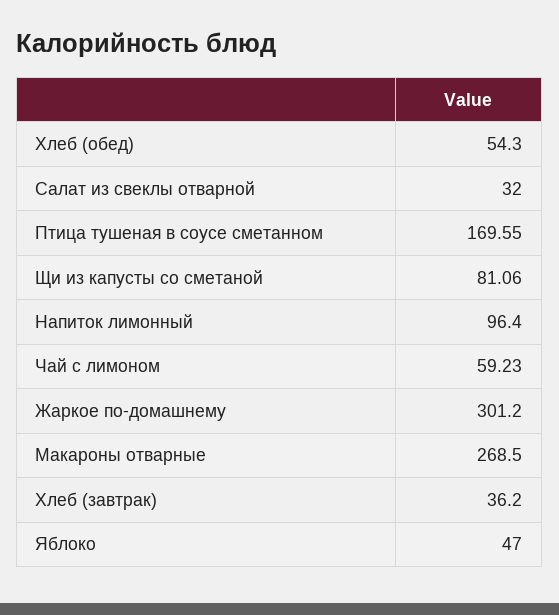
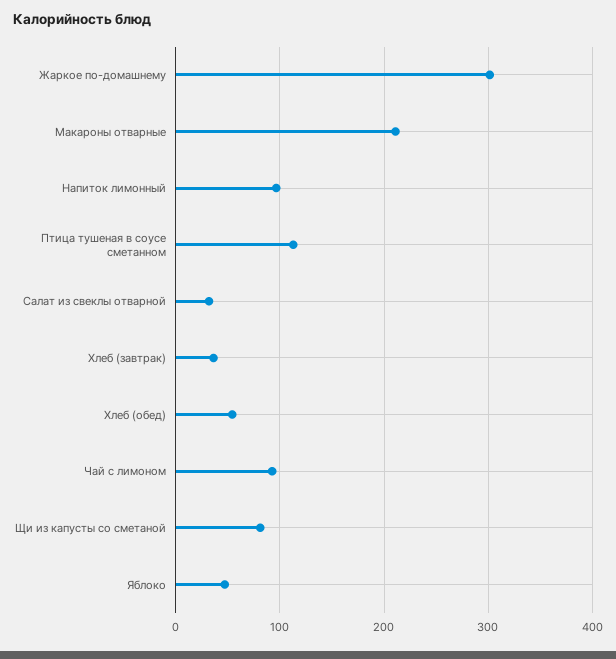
Птица тушеная в соусе сметанном: 169.55 -> 110
Чай с лимоном: 59.23 -> 90
Макароны отварные: 268.5 -> 210

